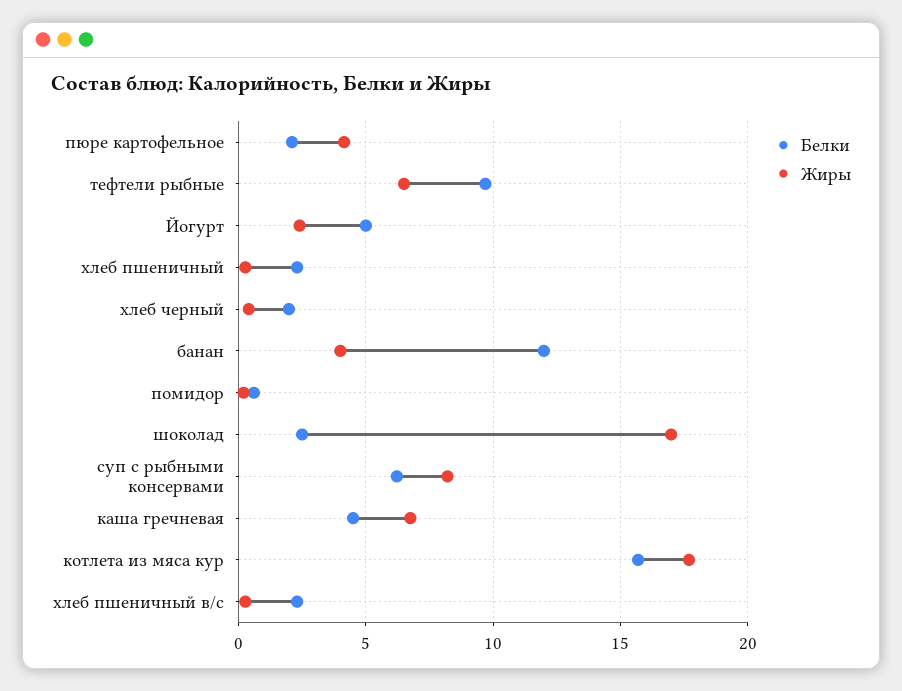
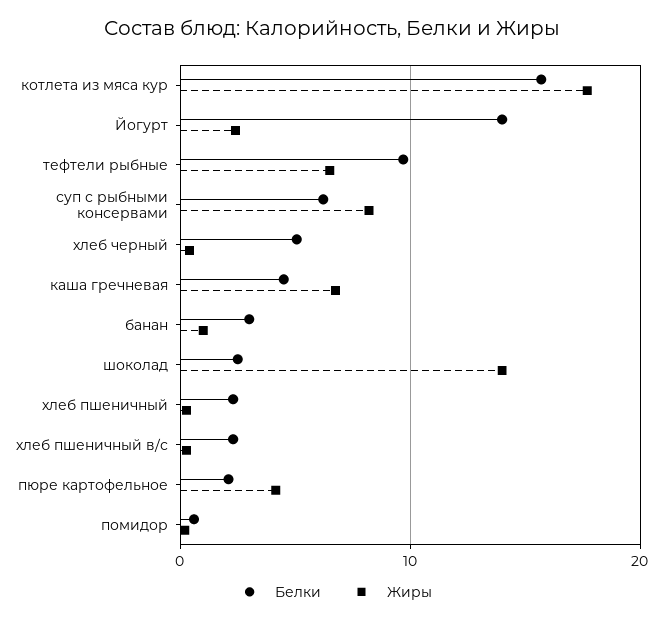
Белки, Йогурт: 5 -> 14
Белки, хлеб черный: 2 -> 5
Белки, банан: 12 -> 3
Жиры, банан: 4 -> 1
Жиры, шоколад: 17 -> 14

